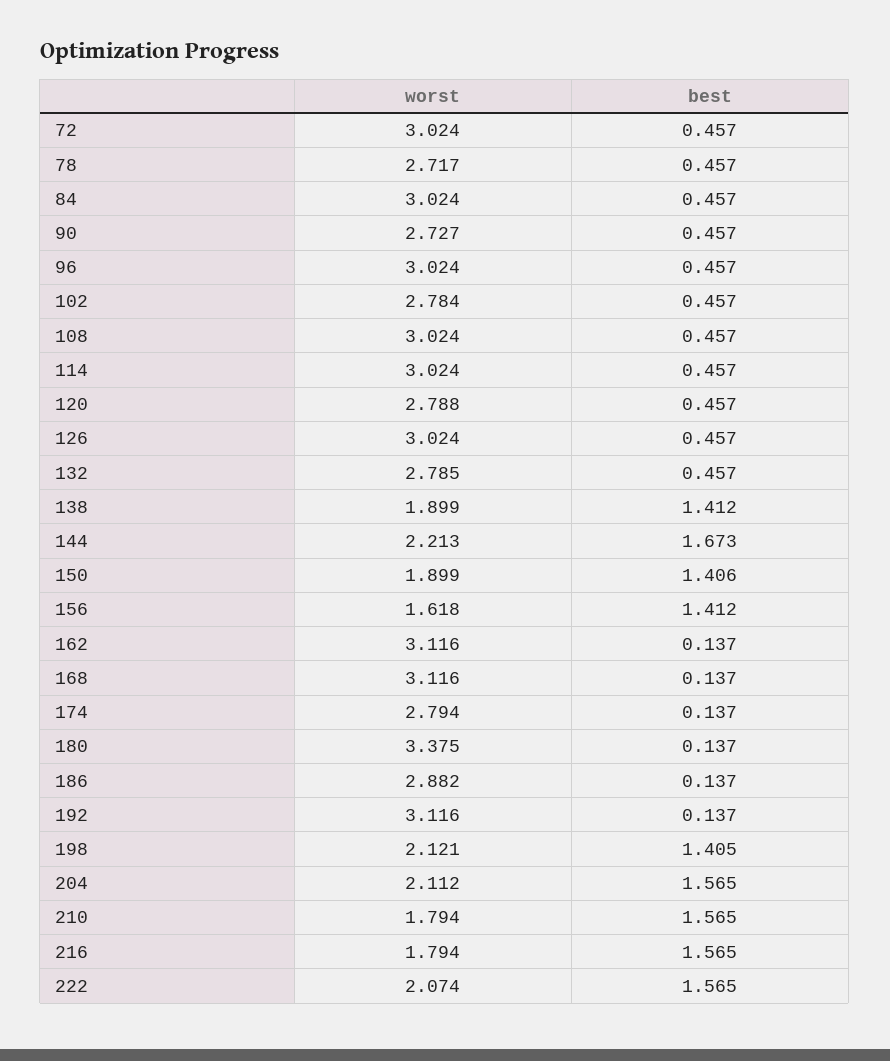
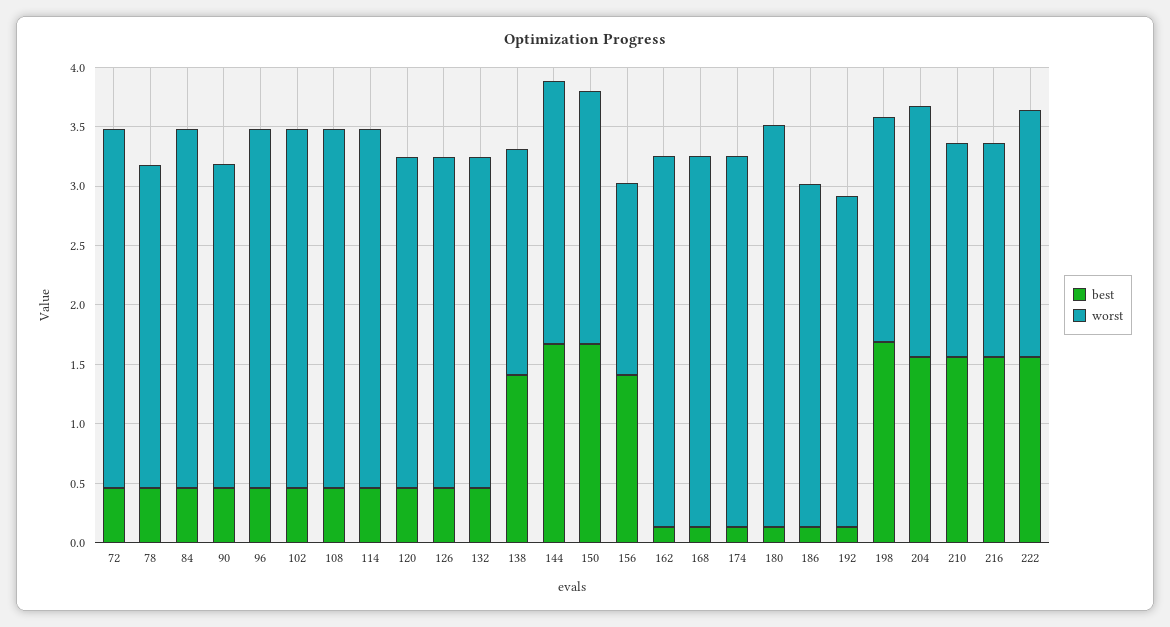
worst, 102: 2.784 -> 3
worst, 126: 3.024 -> 2.8
worst, 150: 1.899 -> 2.1
best, 150: 1.406 -> 1.7
worst, 174: 2.794 -> 3.1
worst, 192: 3.116 -> 2.8
worst, 198: 2.121 -> 1.9
best, 198: 1.405 -> 1.7

